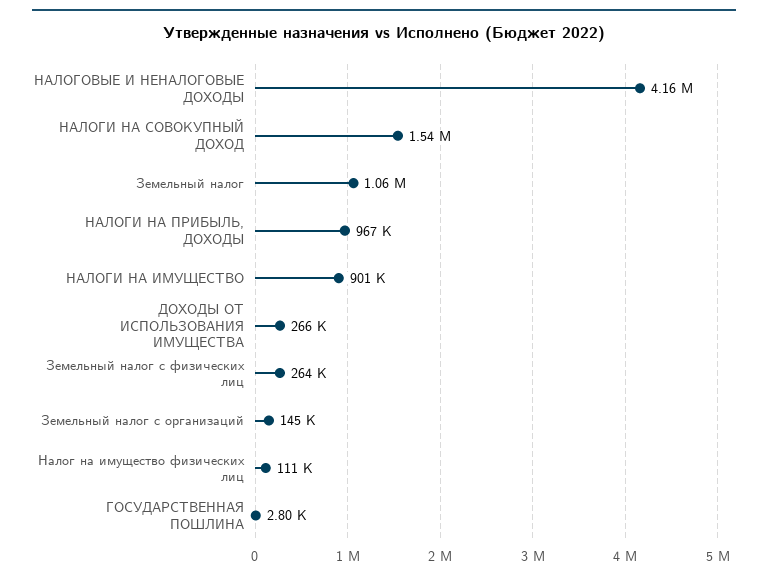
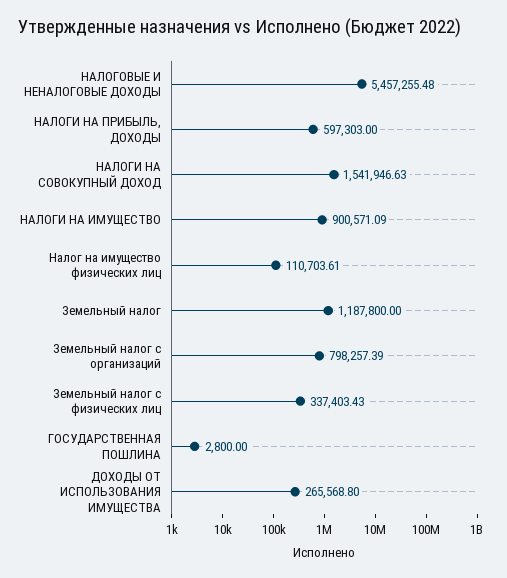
НАЛОГОВЫЕ И НЕНАЛОГОВЫЕ ДОХОДЫ: 4160000 -> 5457255.48
Земельный налог: 1060000 -> 1187800
НАЛОГИ НА ПРИБЫЛЬ, ДОХОДЫ: 967000 -> 597303
Земельный налог с физических лиц: 264000 -> 337403.43
Земельный налог с организаций: 145000 -> 798257.39

